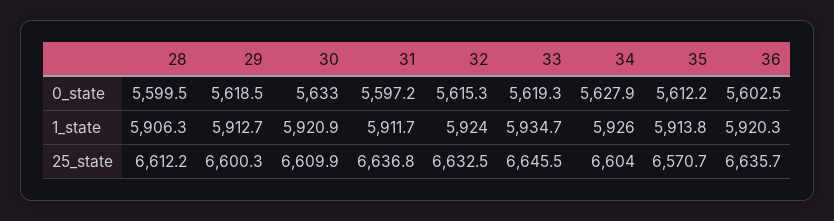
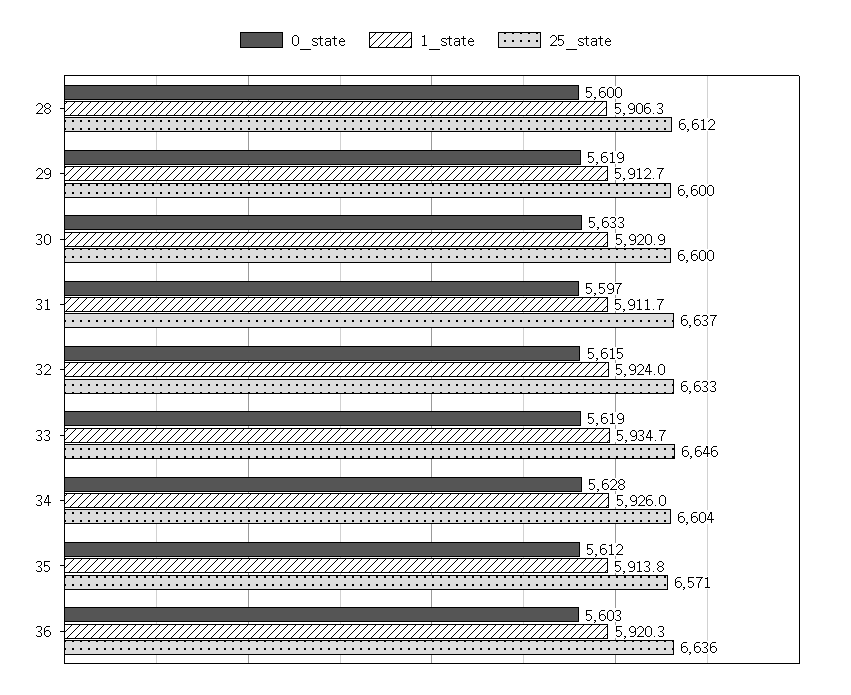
25_state, 30: 6609.9 -> 6600

